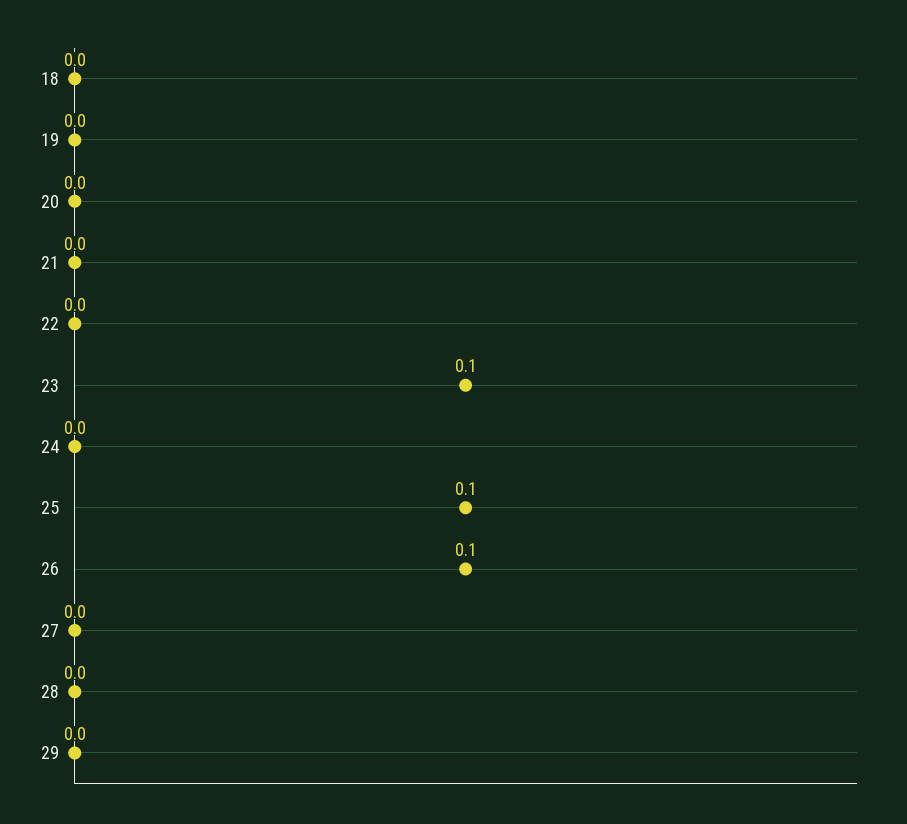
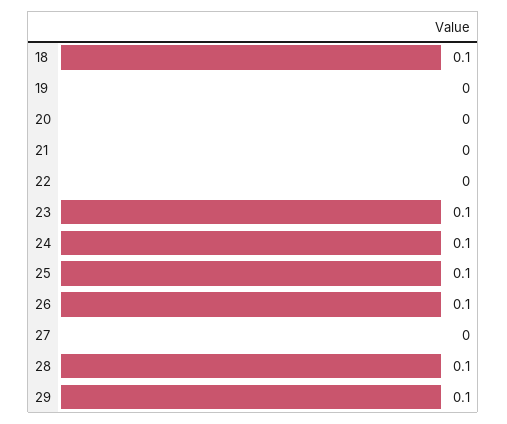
18: 0 -> 0.1
24: 0 -> 0.1
28: 0 -> 0.1
29: 0 -> 0.1

